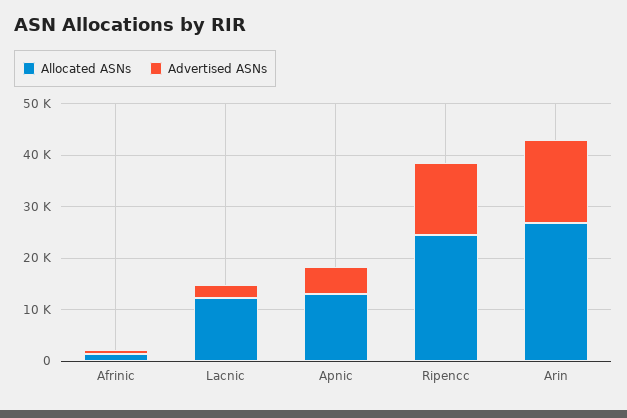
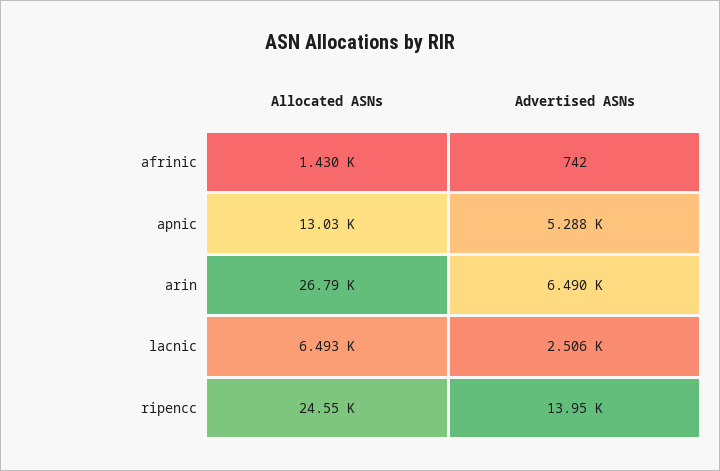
Allocated ASNs, Lacnic: 12000 -> 6493
Advertised ASNs, Arin: 16000 -> 6490

